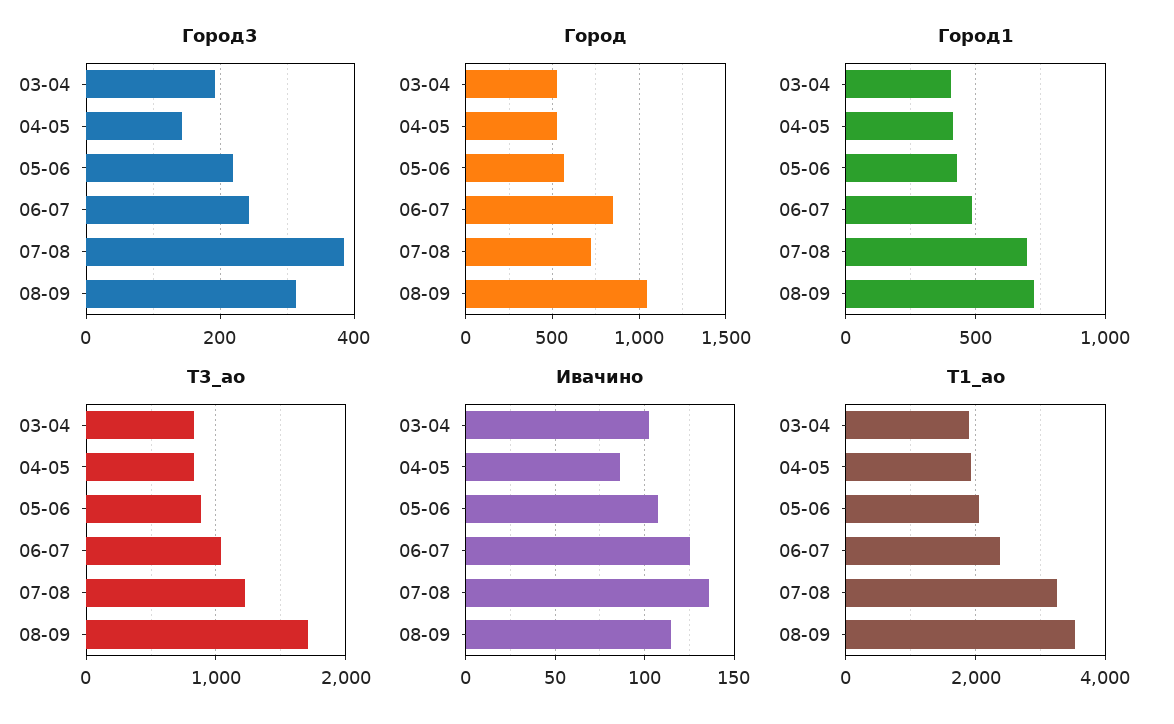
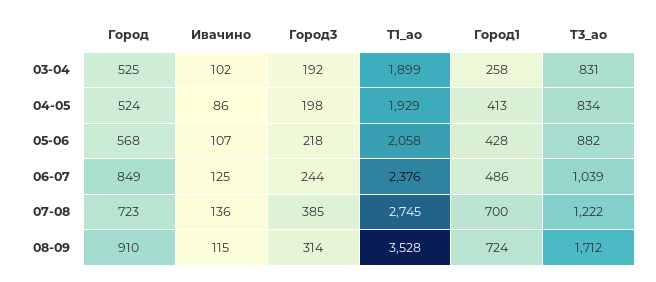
Город3, 04-05: 140 -> 198
Город, 08-09: 1050 -> 910
Город1, 03-04: 400 -> 258
T1_ao, 07-08: 3200 -> 2745

